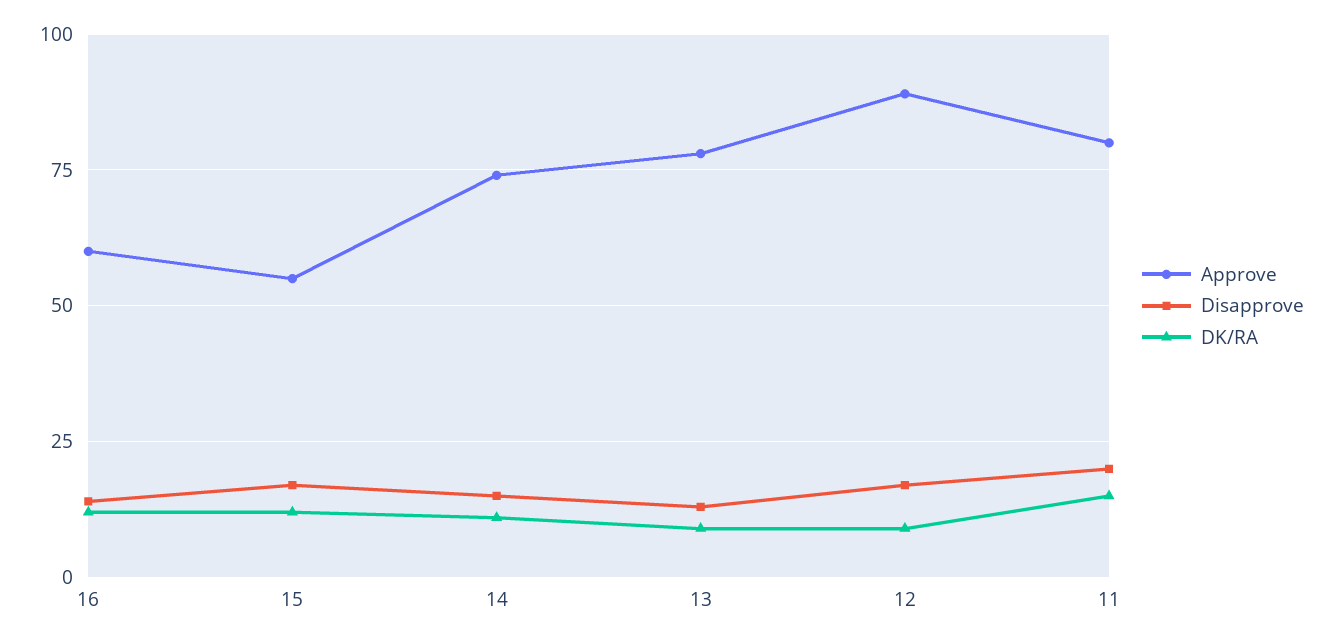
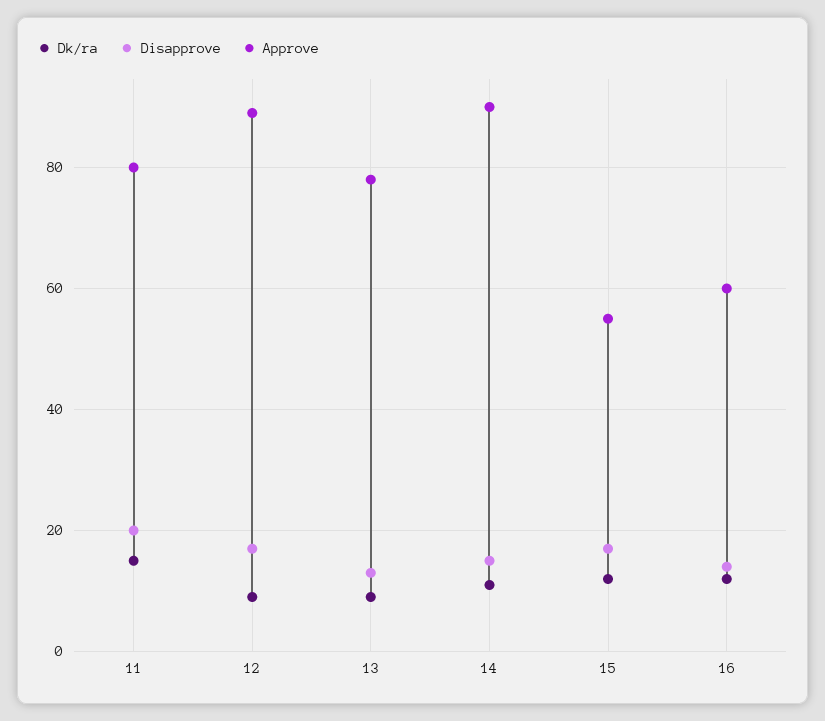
Approve, 14: 75 -> 90

